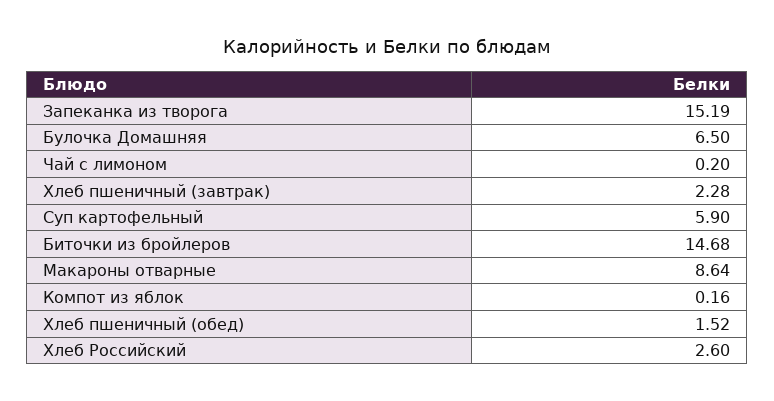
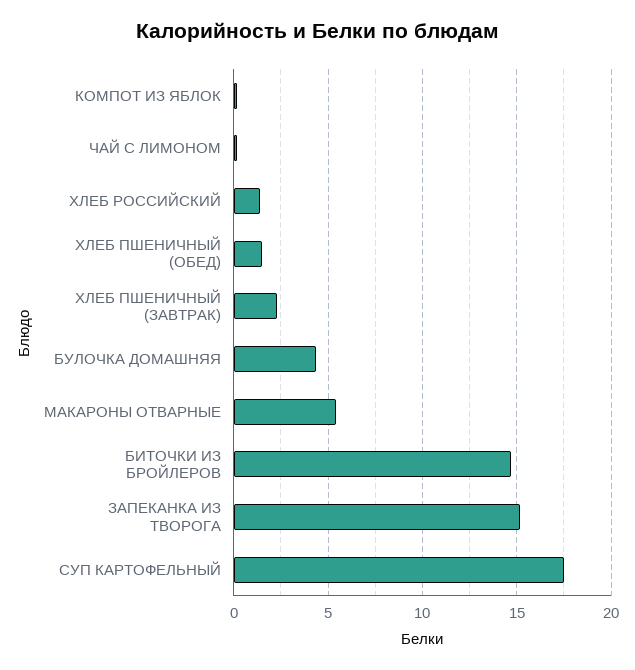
Булочка Домашняя: 6.5 -> 4.5
Суп картофельный: 5.9 -> 17.5
Макароны отварные: 8.64 -> 5.5
Хлеб Российский: 2.6 -> 1.5

